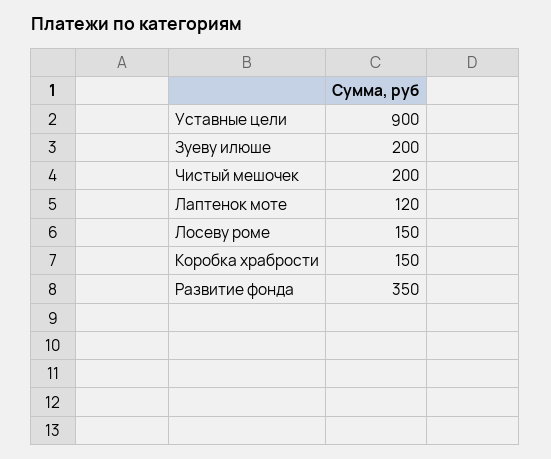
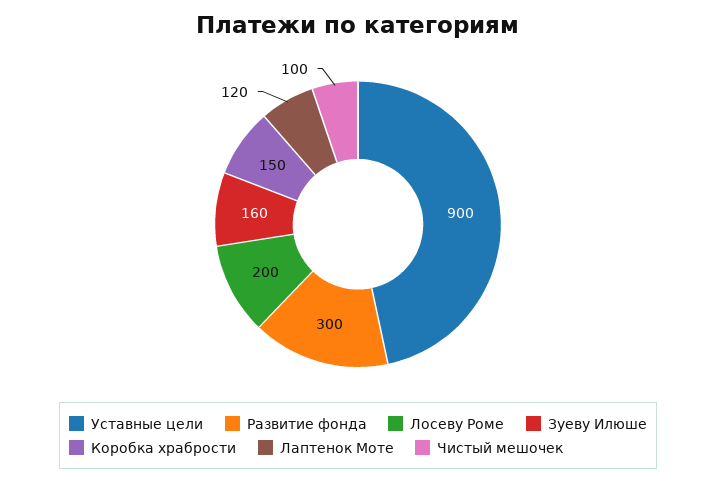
Зуеву илюше: 200 -> 160
Чистый мешочек: 200 -> 100
Лосеву роме: 150 -> 200
Развитие фонда: 350 -> 300

